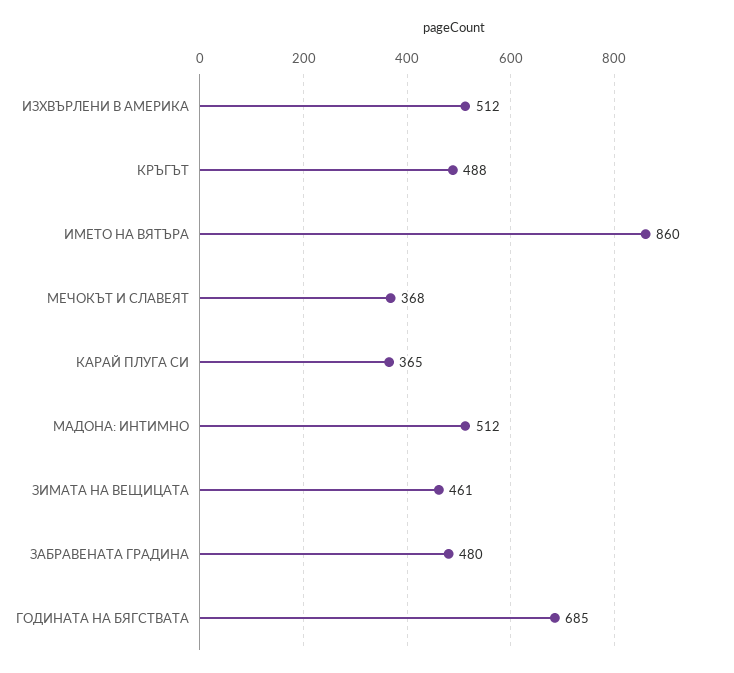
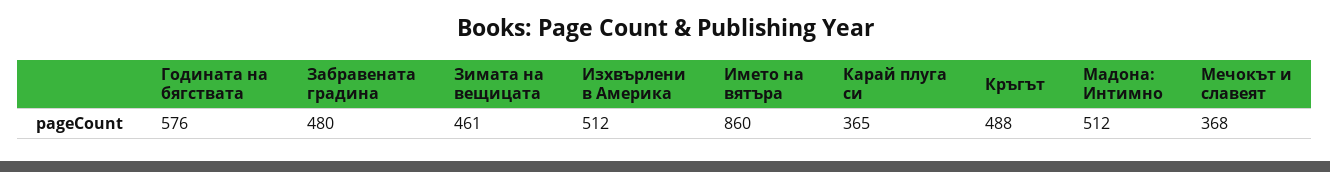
ГОДИНАТА НА БЯГСТВАТА: 685 -> 576

